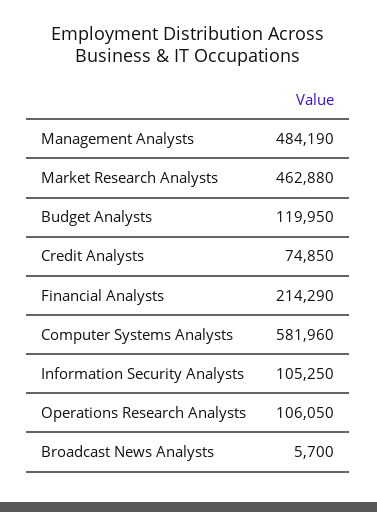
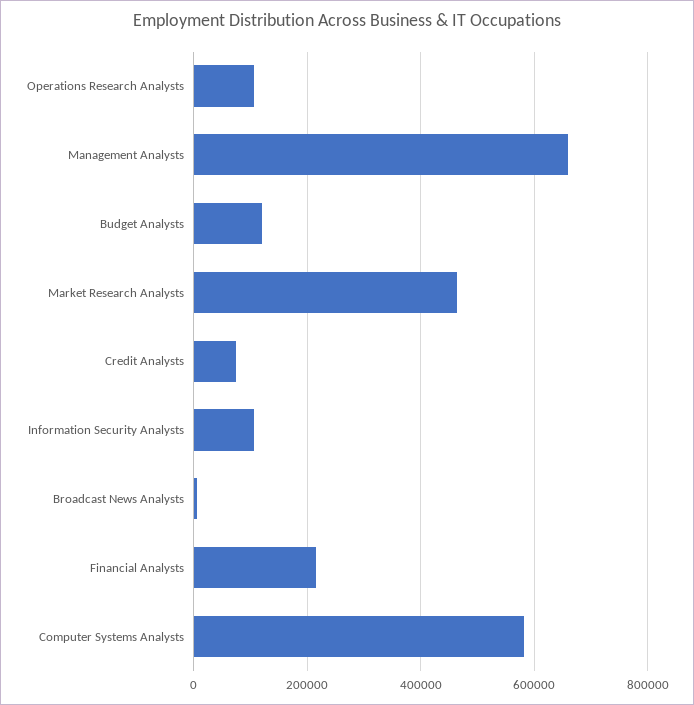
Management Analysts: 484190 -> 660000

